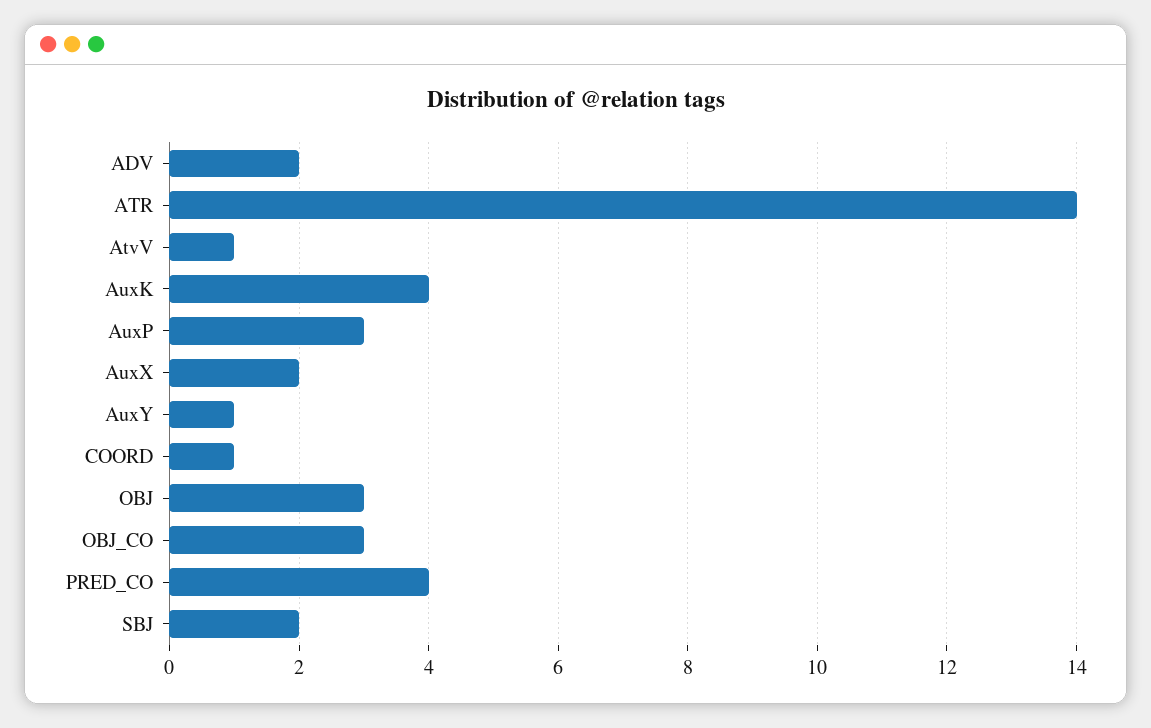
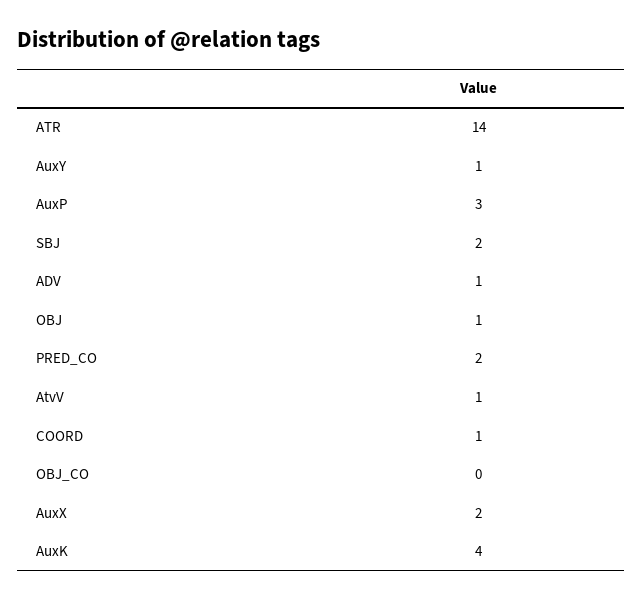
ADV: 2 -> 1
OBJ: 3 -> 1
OBJ_CO: 3 -> 0
PRED_CO: 4 -> 2

